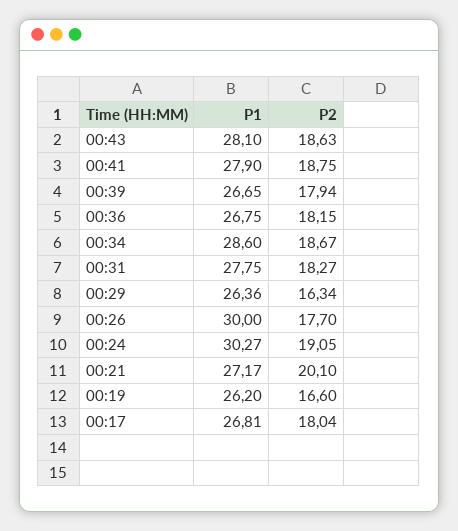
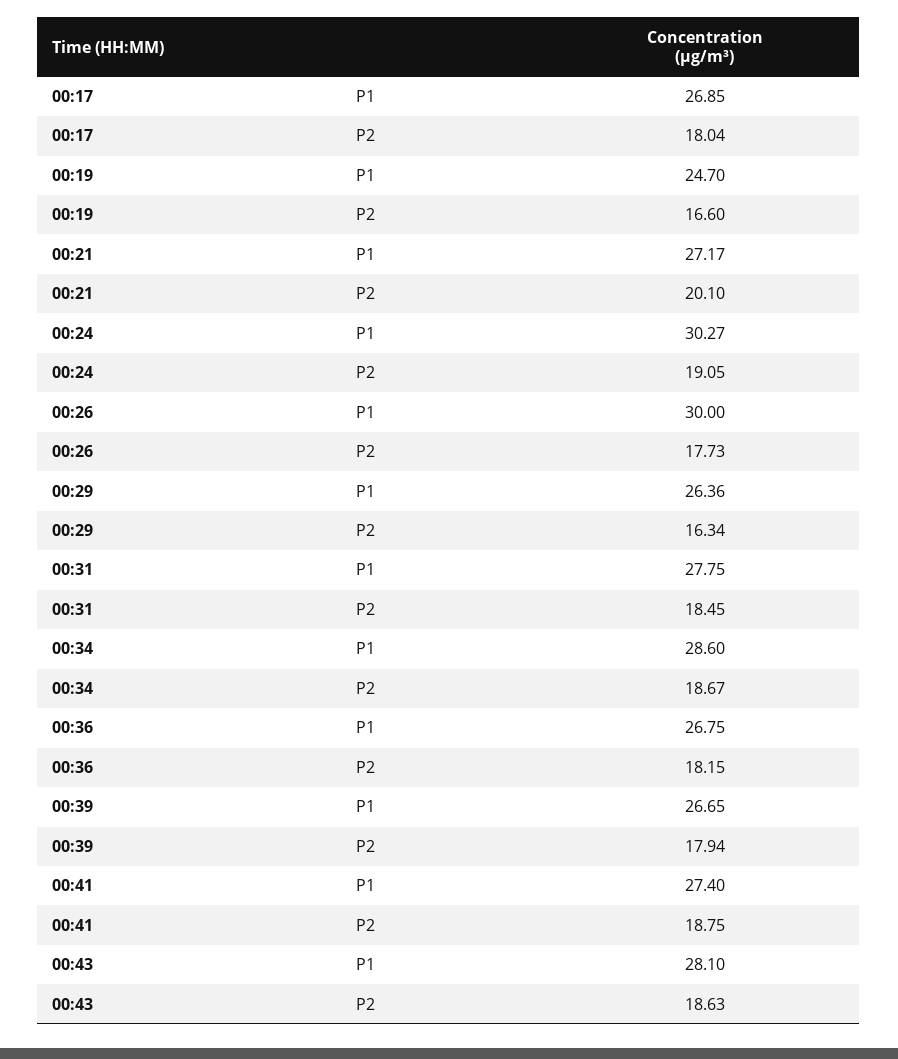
P1, 00:41: 27.9 -> 27.4
P2, 00:31: 18.27 -> 18.45
P2, 00:26: 17.7 -> 17.73
P1, 00:19: 26.2 -> 24.7
P1, 00:17: 26.81 -> 26.85

